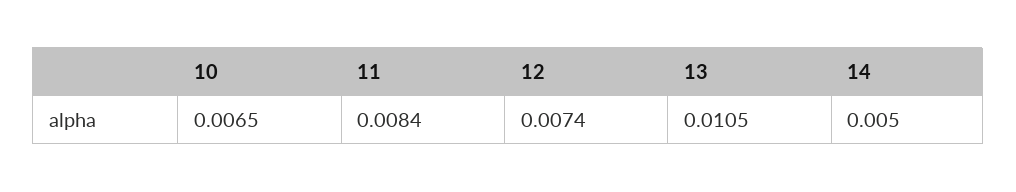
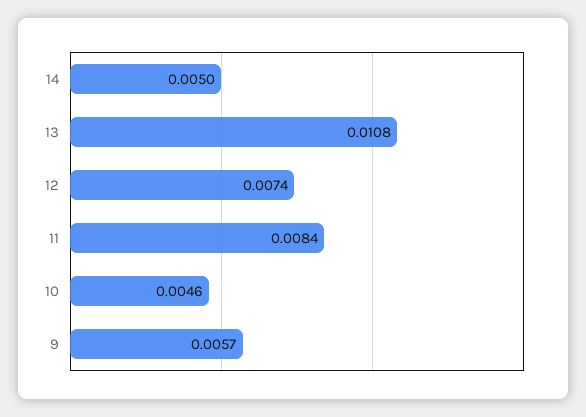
10: 0.0065 -> 0.0046
13: 0.0105 -> 0.0108
9: none -> 0.0057

